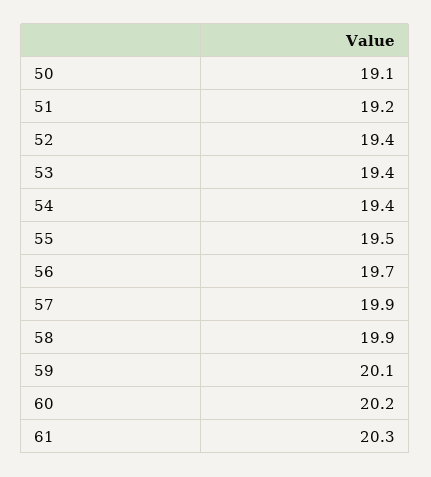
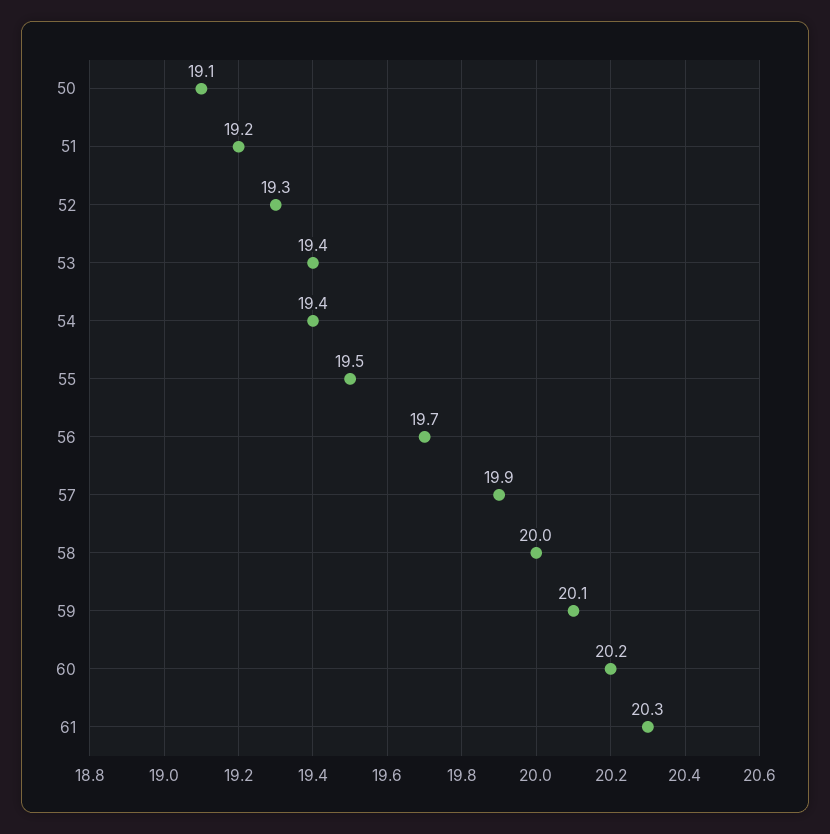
52: 19.4 -> 19.3
58: 19.9 -> 20

